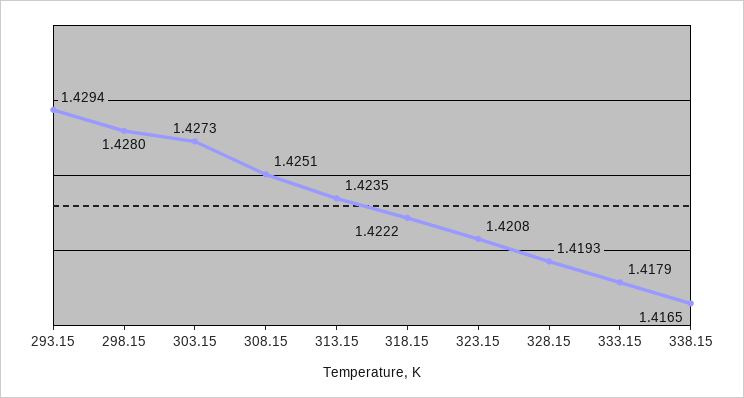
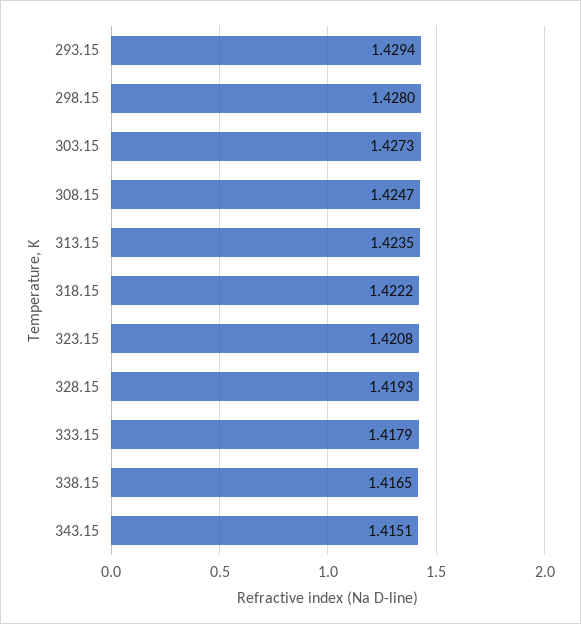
308.15: 1.4251 -> 1.4247
343.15: none -> 1.4151

